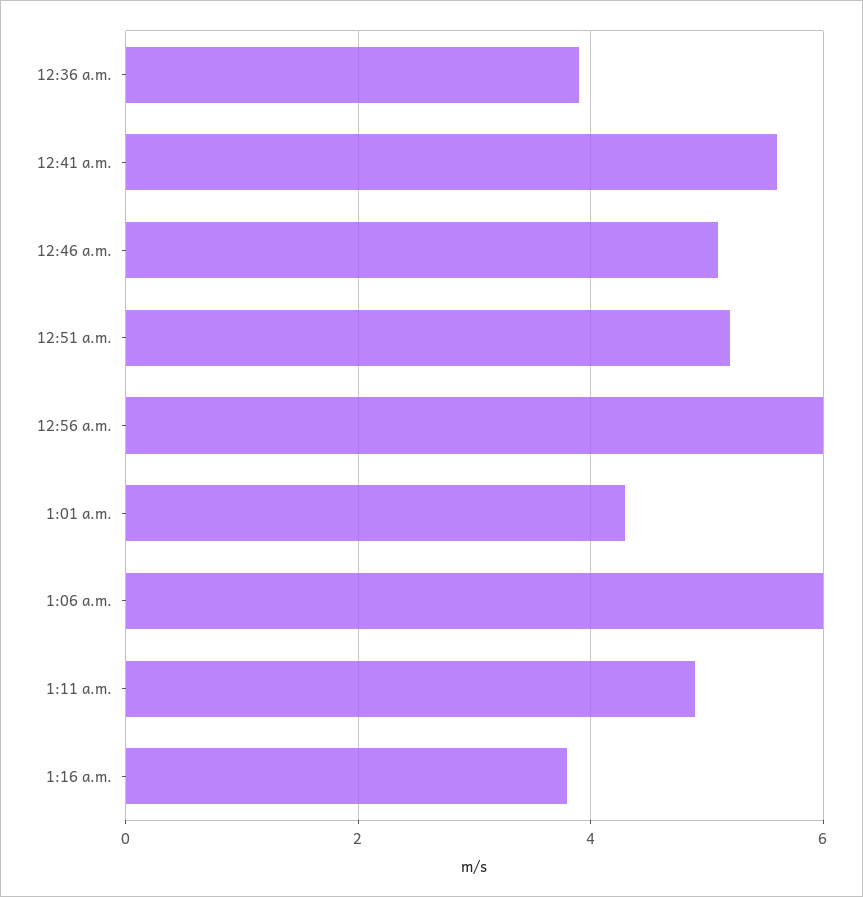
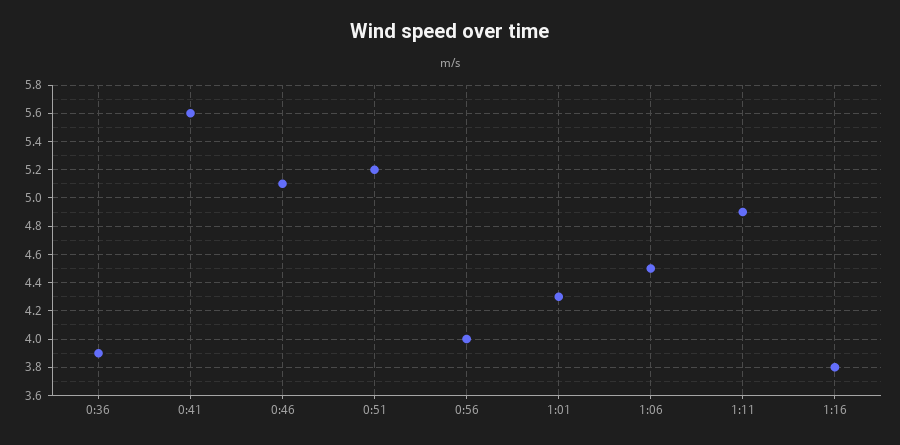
12:56 a.m.: 6 -> 4
1:06 a.m.: 6 -> 4.5

